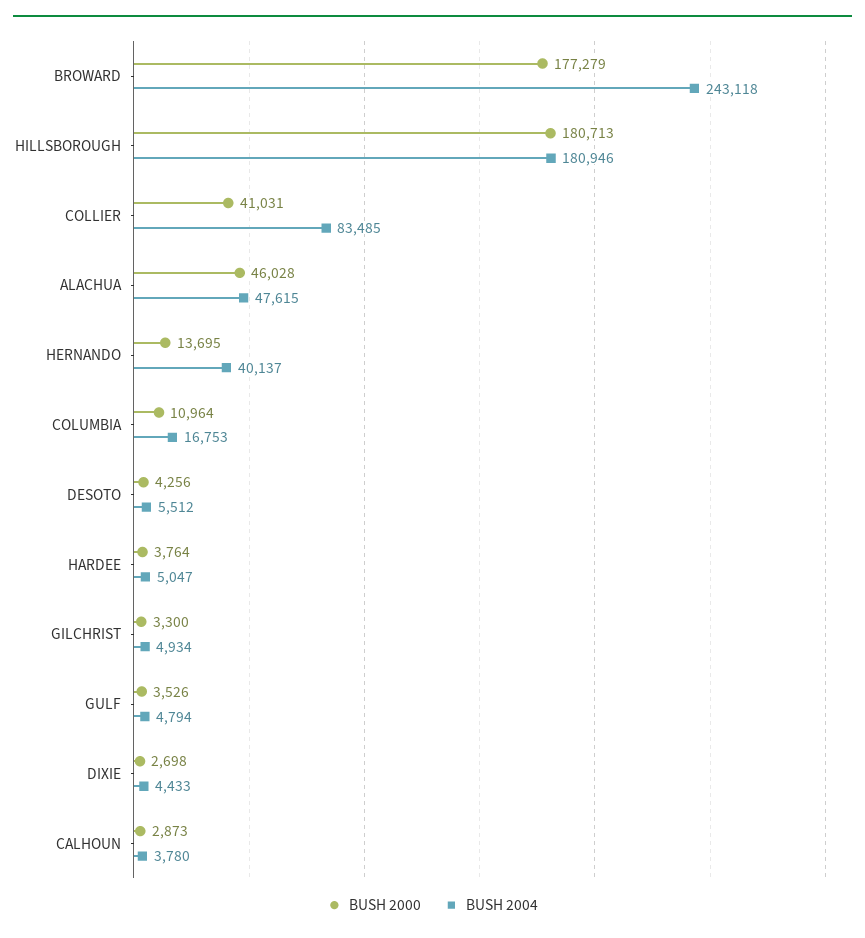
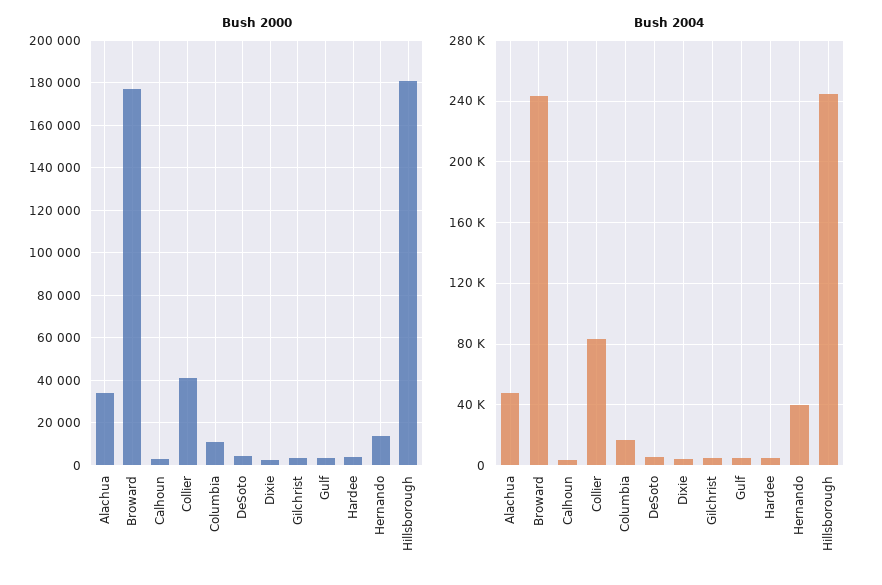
BUSH 2004, HILLSBOROUGH: 180946 -> 245000
BUSH 2000, ALACHUA: 46028 -> 35000

